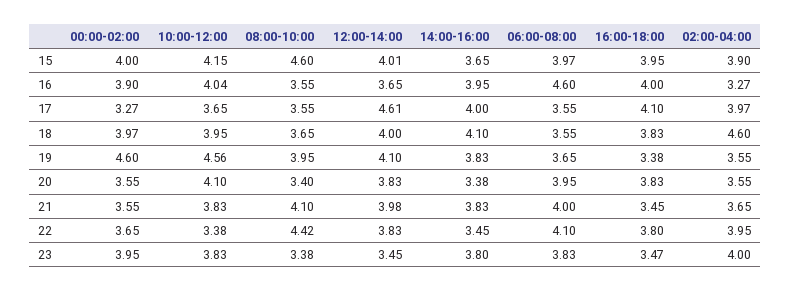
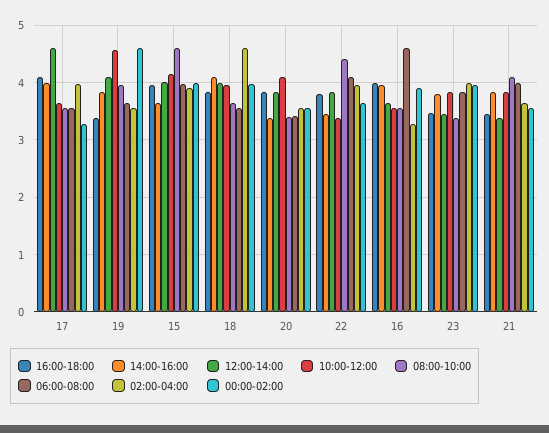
10:00-12:00, 16: 4.04 -> 3.6
06:00-08:00, 20: 3.95 -> 3.4
12:00-14:00, 21: 3.98 -> 3.4

